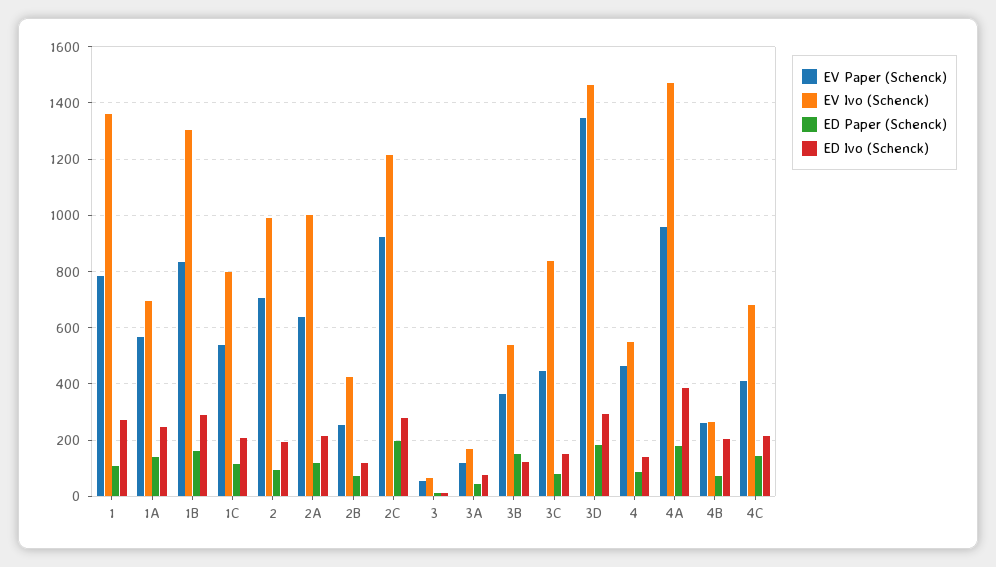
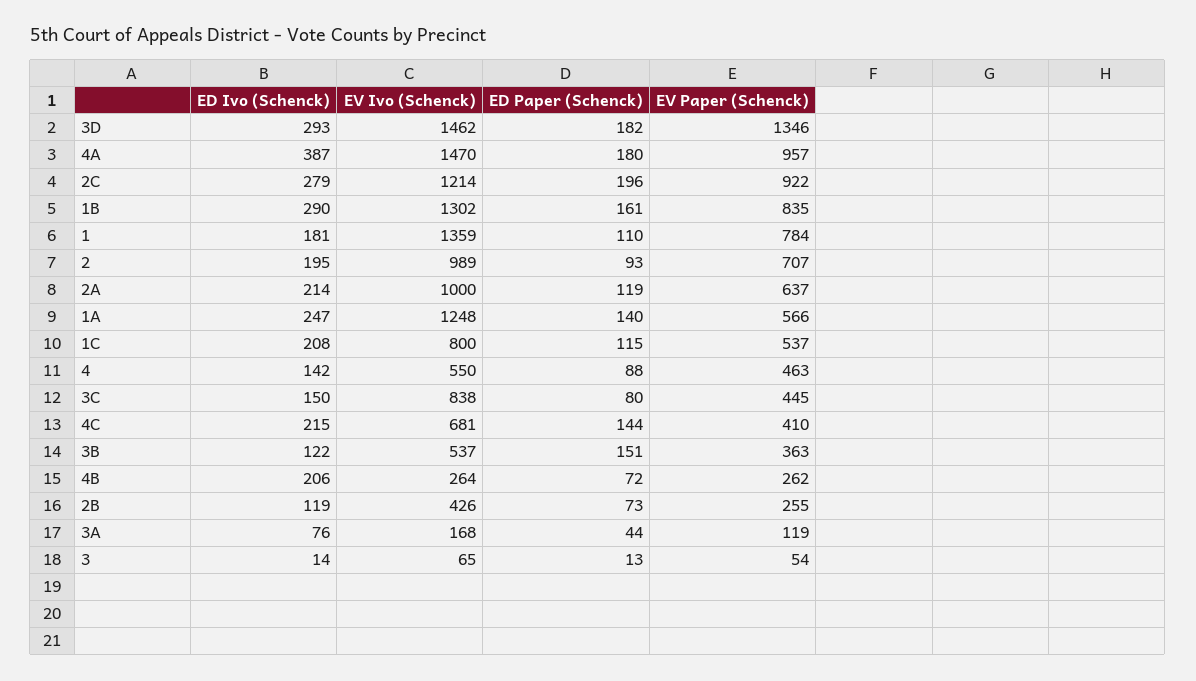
ED Ivo (Schenck), 1: 275 -> 181
EV Ivo (Schenck), 1A: 700 -> 1248

